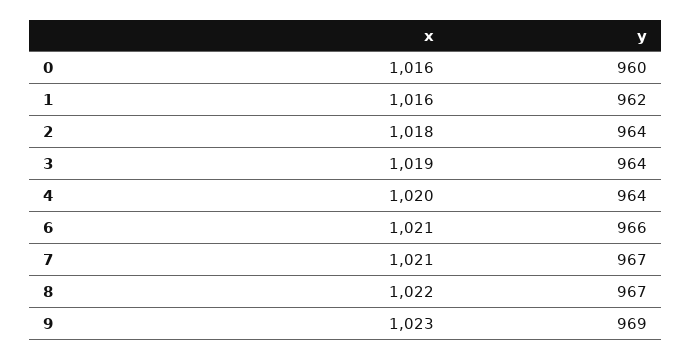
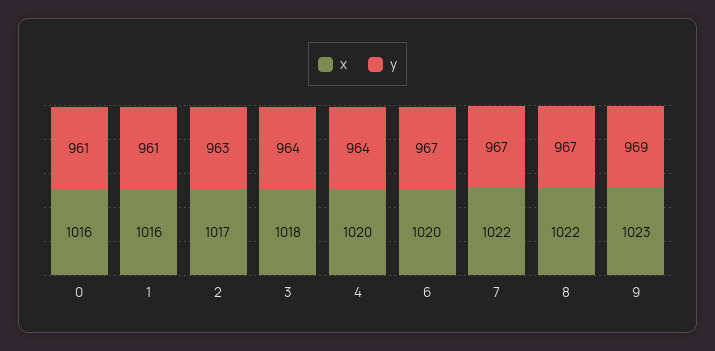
y, 0: 960 -> 961
y, 1: 962 -> 961
x, 2: 1018 -> 1017
y, 2: 964 -> 963
x, 3: 1019 -> 1018
x, 6: 1021 -> 1020
y, 6: 966 -> 967
x, 7: 1021 -> 1022

